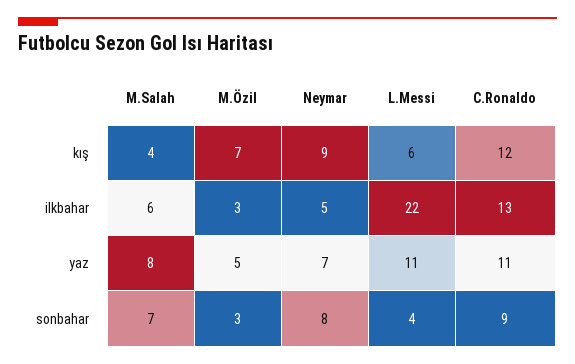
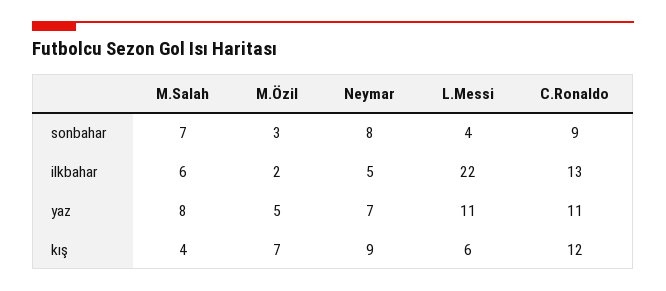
M.Özil, ilkbahar: 3 -> 2

